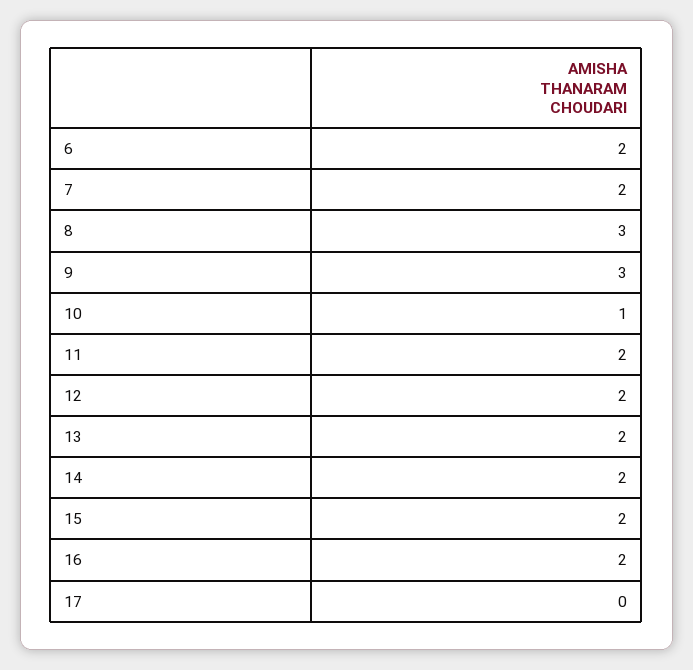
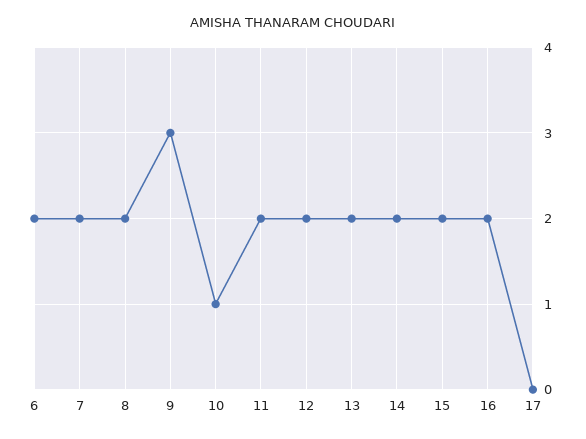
8: 3 -> 2

